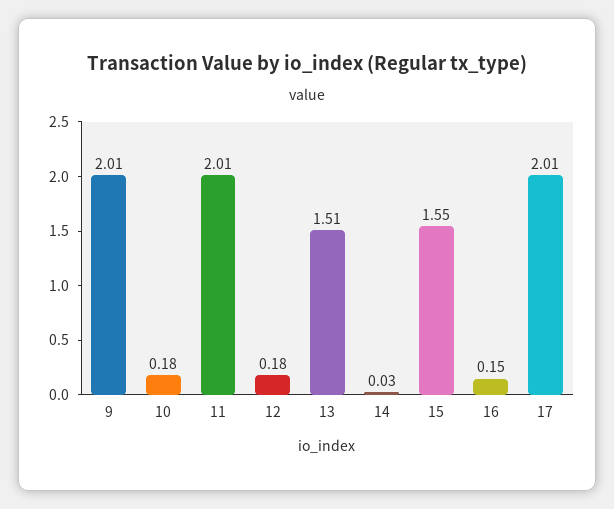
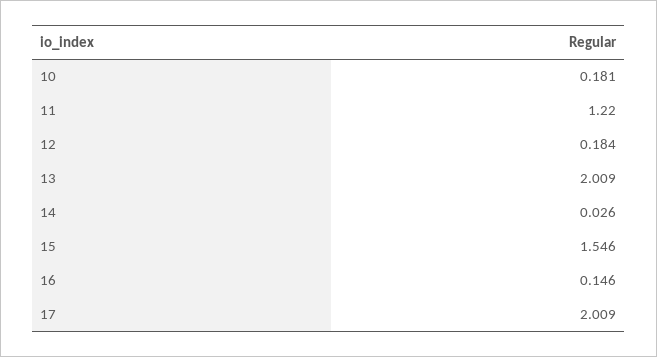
9: 2.01 -> none
11: 2.01 -> 1.22
13: 1.51 -> 2.009

